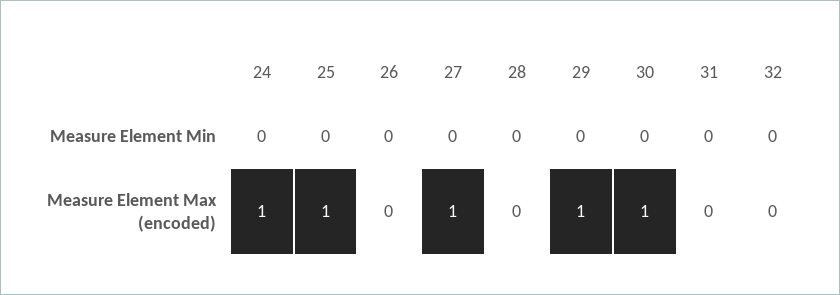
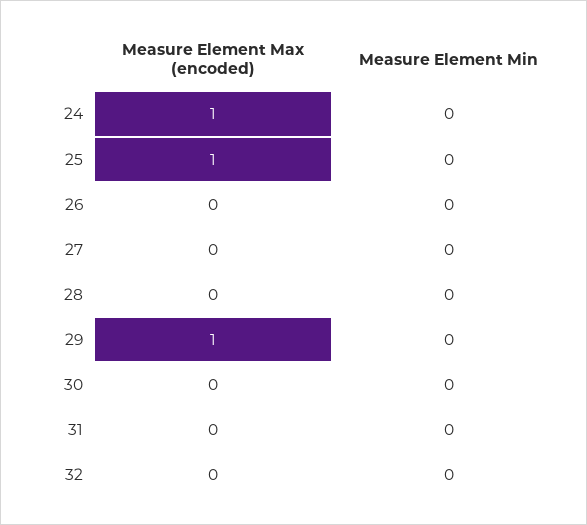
27, Measure Element Max (encoded): 1 -> 0
30, Measure Element Max (encoded): 1 -> 0

